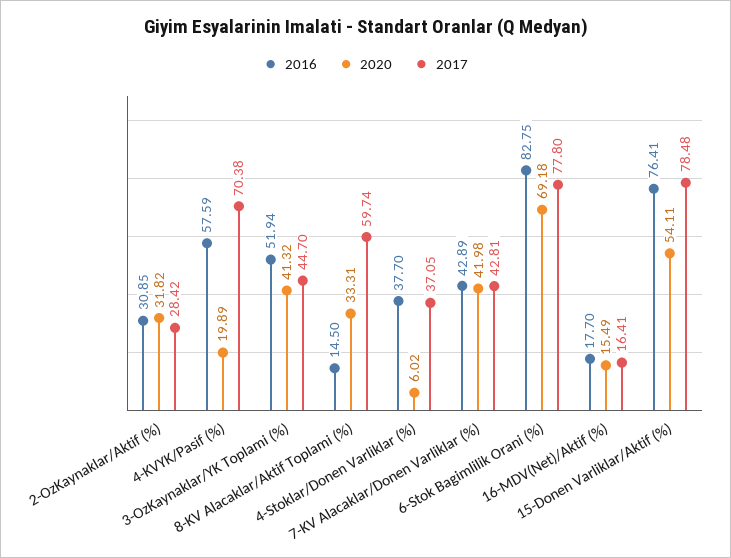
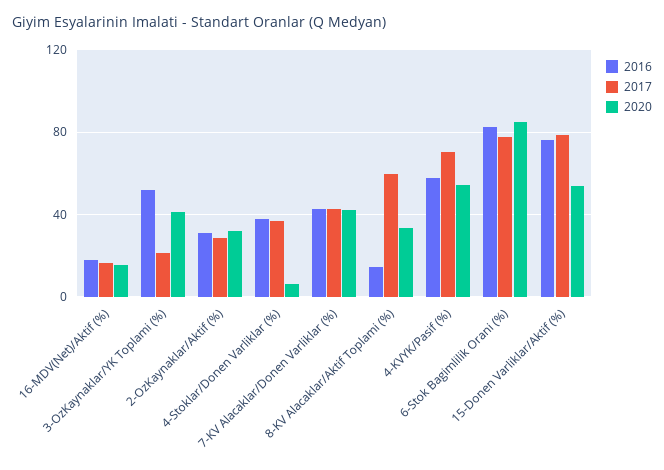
2020, 4-KVYK/Pasif (%): 19.89 -> 55
2017, 3-OzKaynaklar/YK Toplami (%): 44.7 -> 20
2020, 6-Stok Bagimlilik Orani (%): 69.18 -> 85

